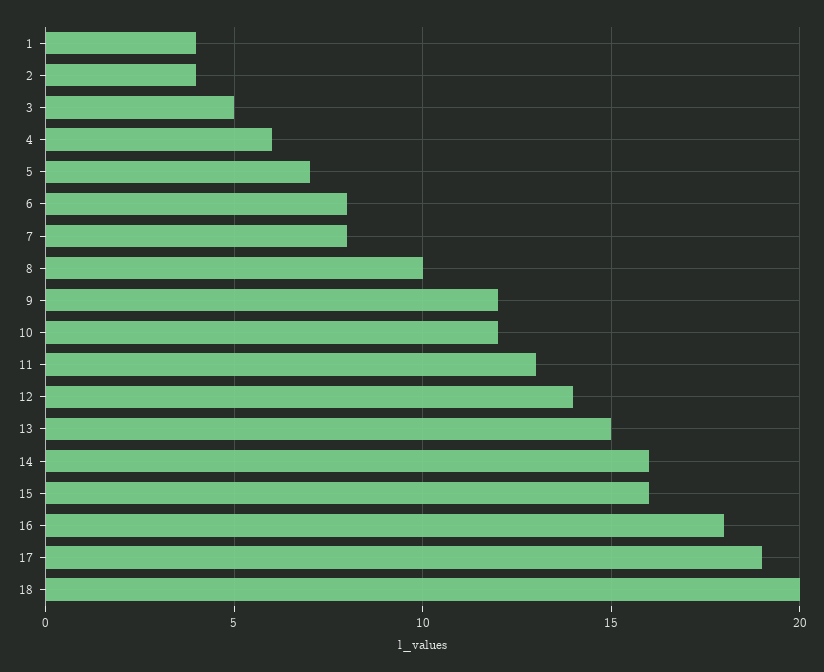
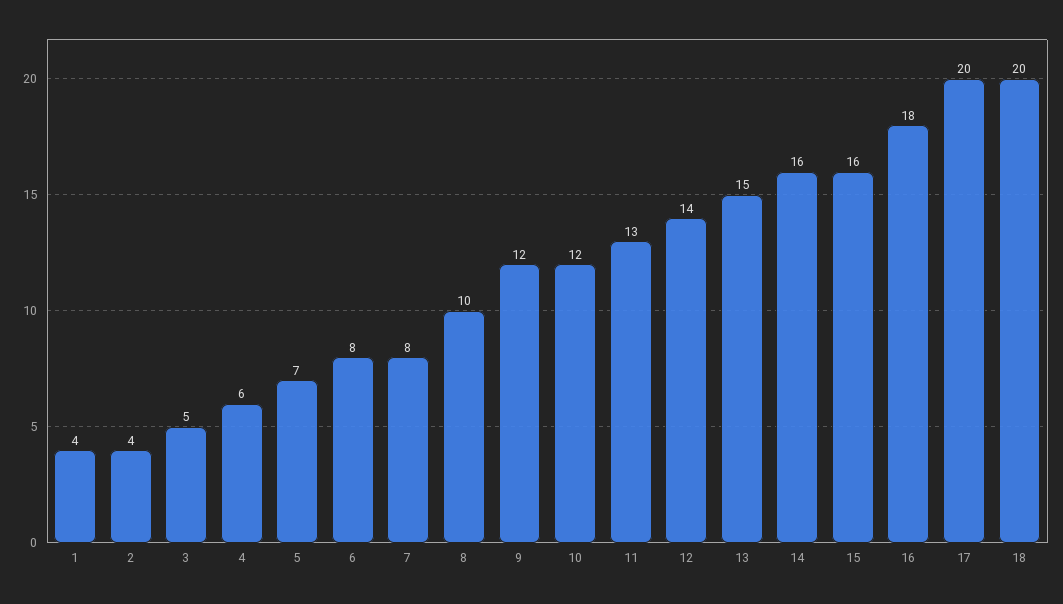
17: 19 -> 20

